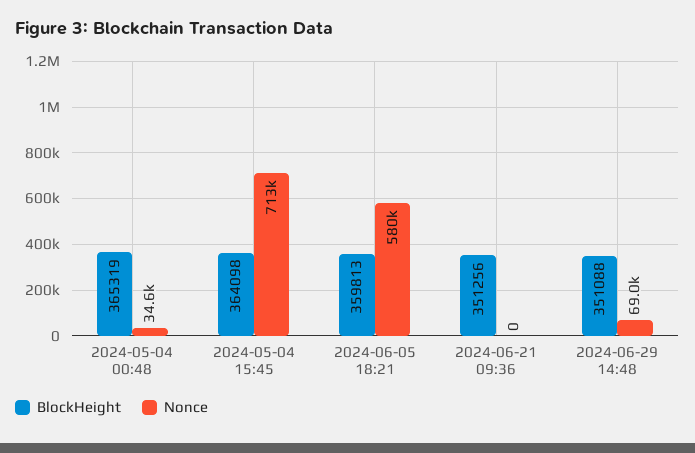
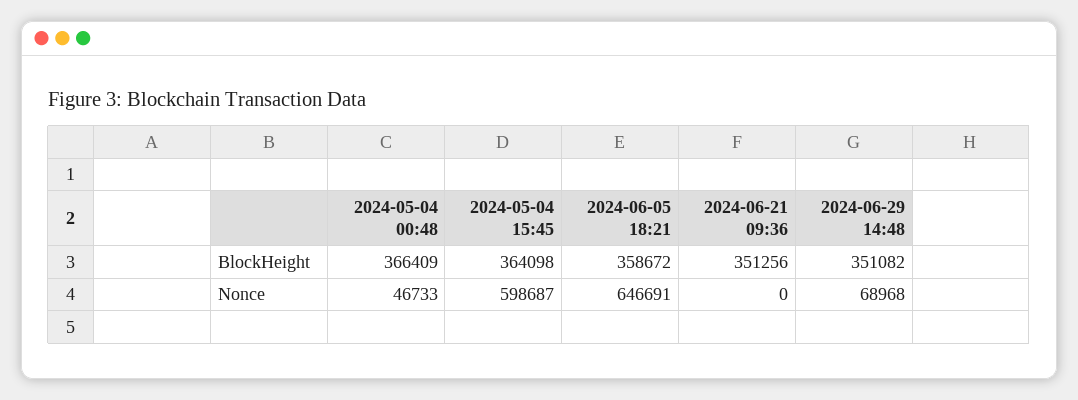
BlockHeight, 2024-05-04 00:48: 365319 -> 366409
Nonce, 2024-05-04 00:48: 34600 -> 46733
Nonce, 2024-05-04 15:45: 713000 -> 598687
BlockHeight, 2024-06-05 18:21: 359813 -> 358672
Nonce, 2024-06-05 18:21: 580000 -> 646691
BlockHeight, 2024-06-29 14:48: 351088 -> 351082

